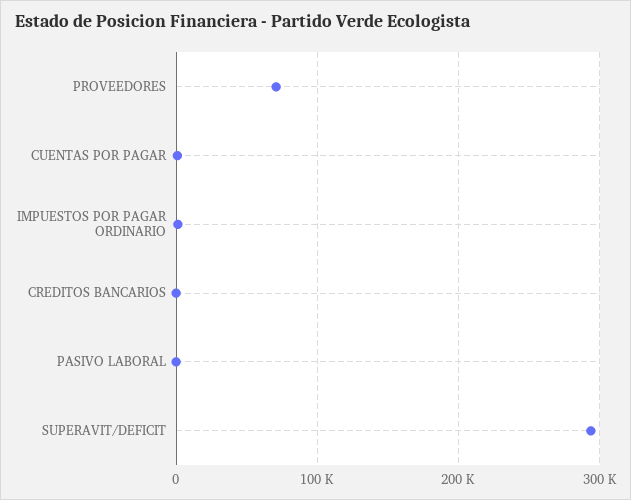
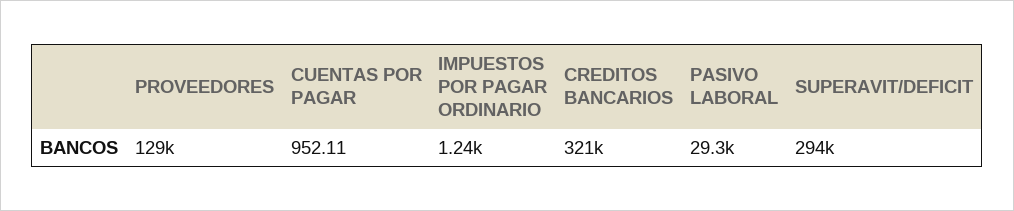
PROVEEDORES: 70000 -> 129000
CREDITOS BANCARIOS: 0 -> 321000
PASIVO LABORAL: 0 -> 29300

